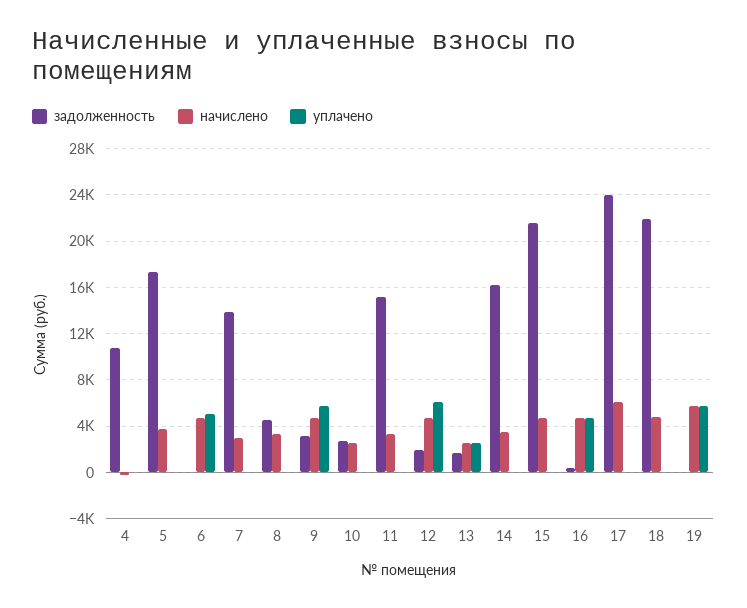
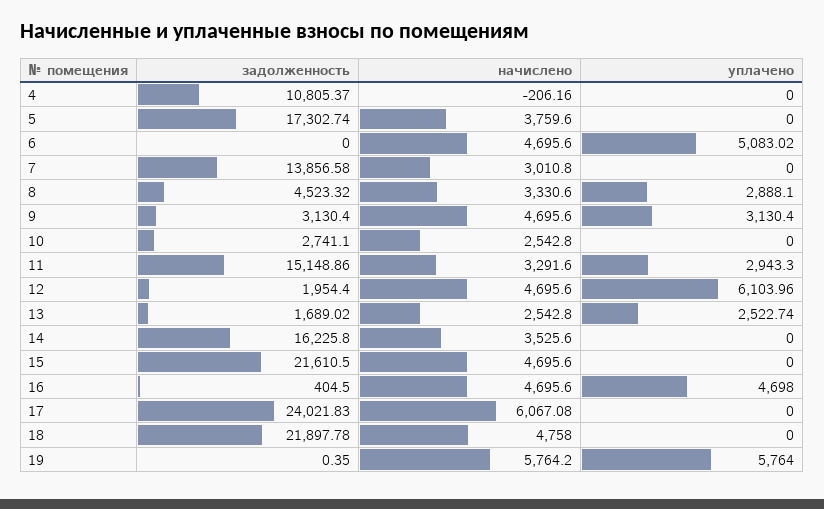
уплачено, 8: 0 -> 2888.1
уплачено, 9: 6000 -> 3130.4
уплачено, 11: 0 -> 2943.3

